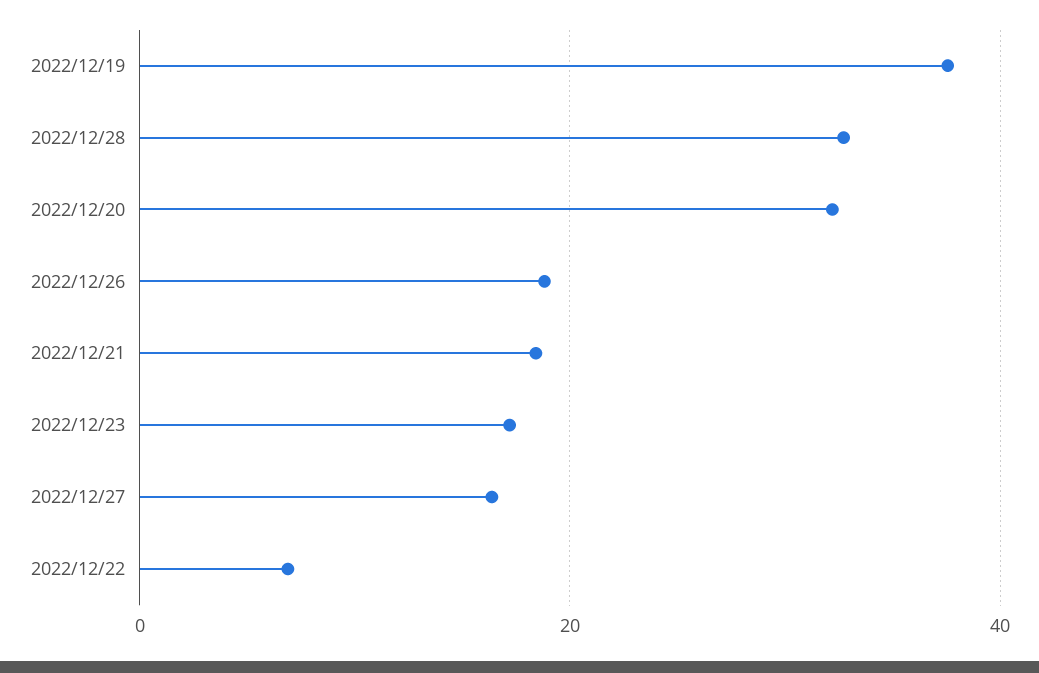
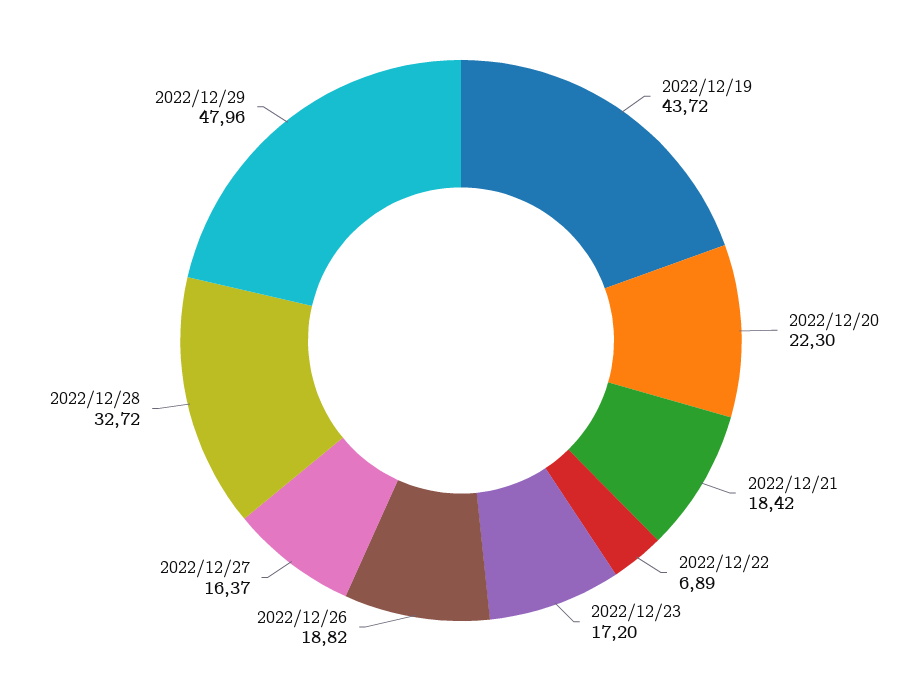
2022/12/19: 38 -> 43.72
2022/12/20: 32 -> 22.3
2022/12/29: none -> 47.96

